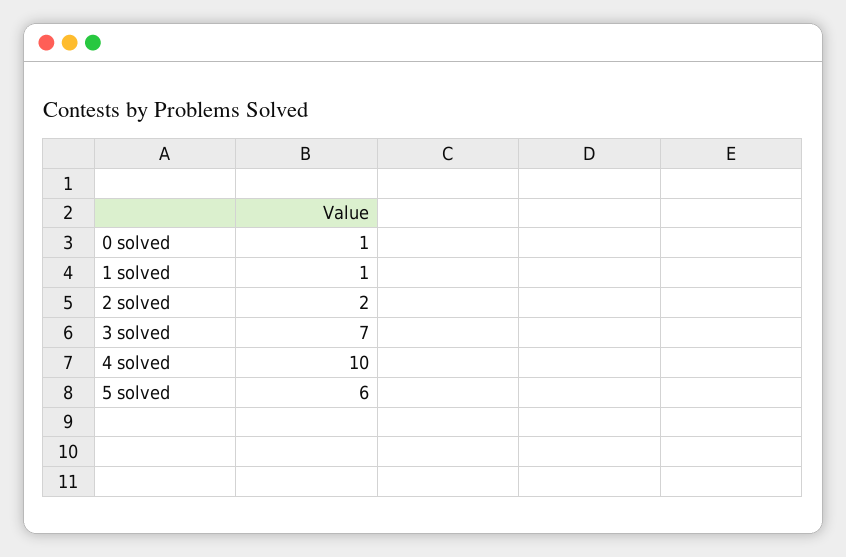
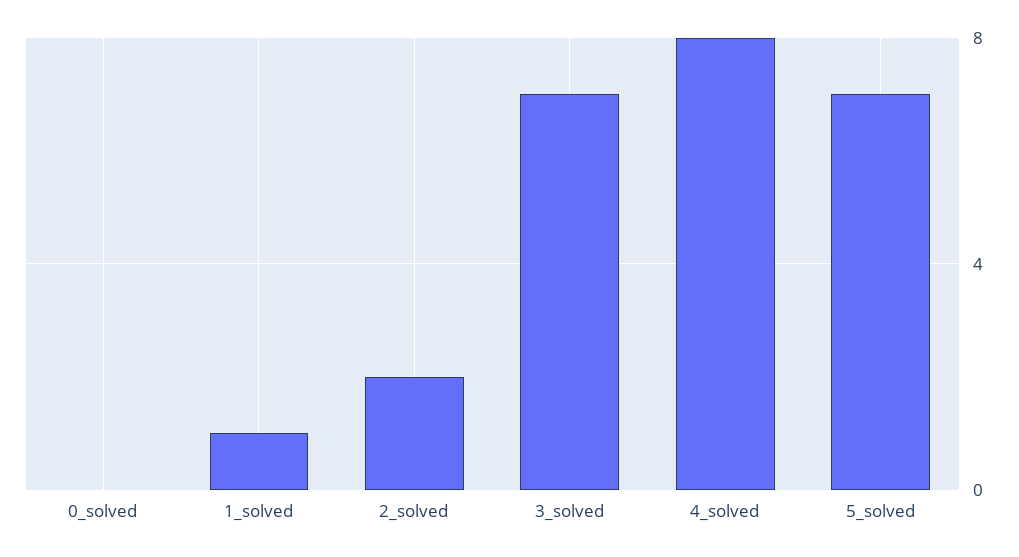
0 solved: 1 -> 0
4 solved: 10 -> 8
5 solved: 6 -> 7

